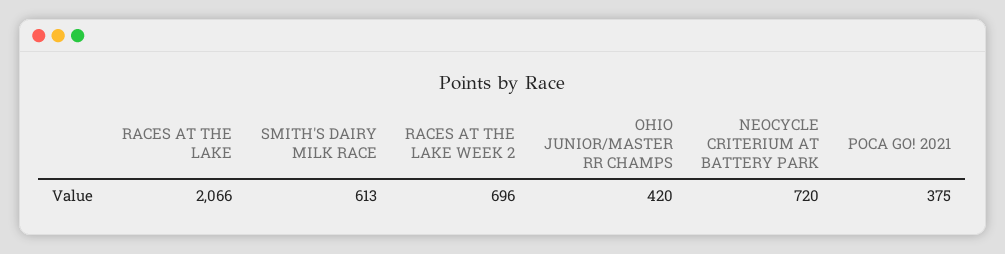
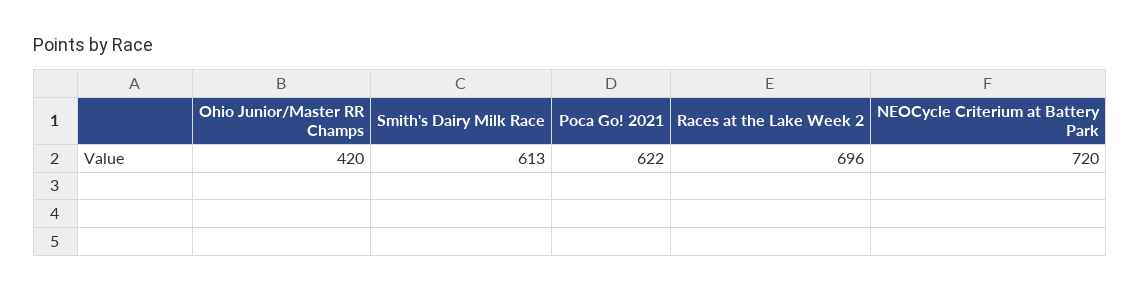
RACES AT THE LAKE: 2066 -> none
POCA GO! 2021: 375 -> 622

